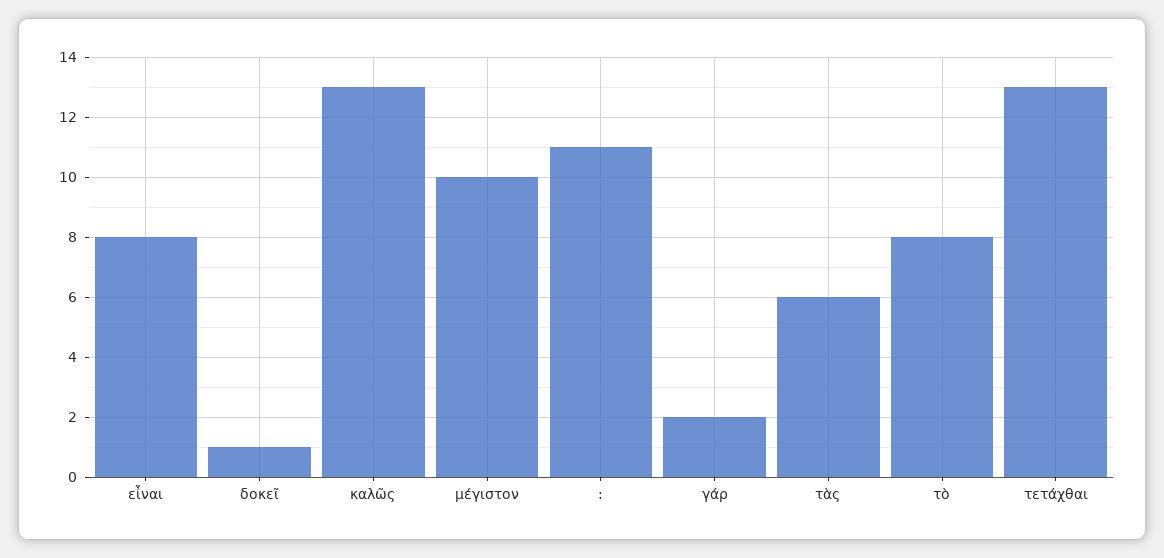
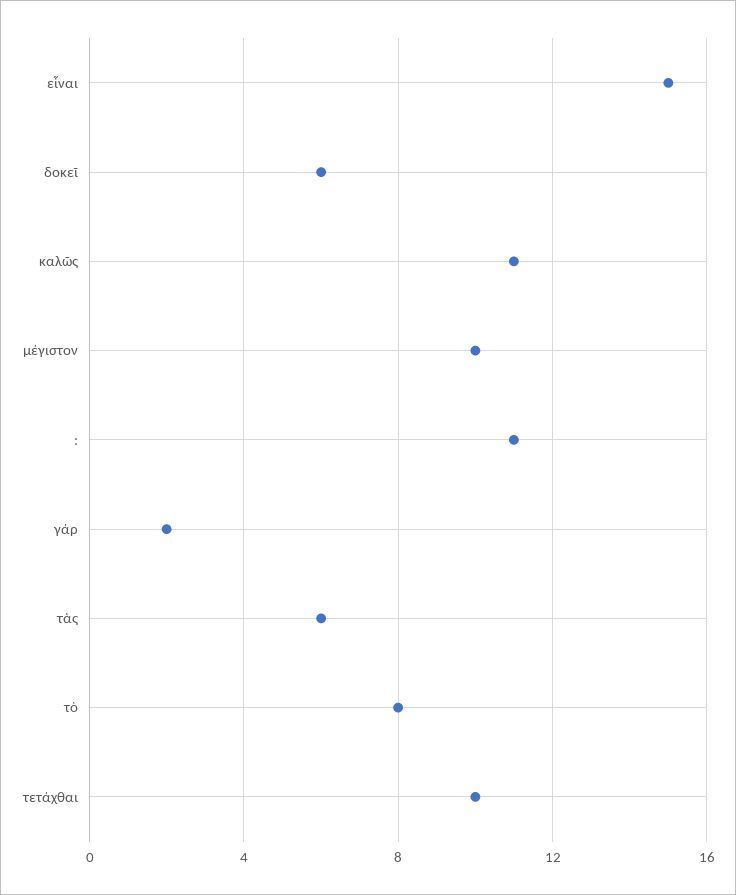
εἶναι: 8 -> 15
δοκεῖ: 1 -> 6
καλῶς: 13 -> 11
τετάχθαι: 13 -> 10

